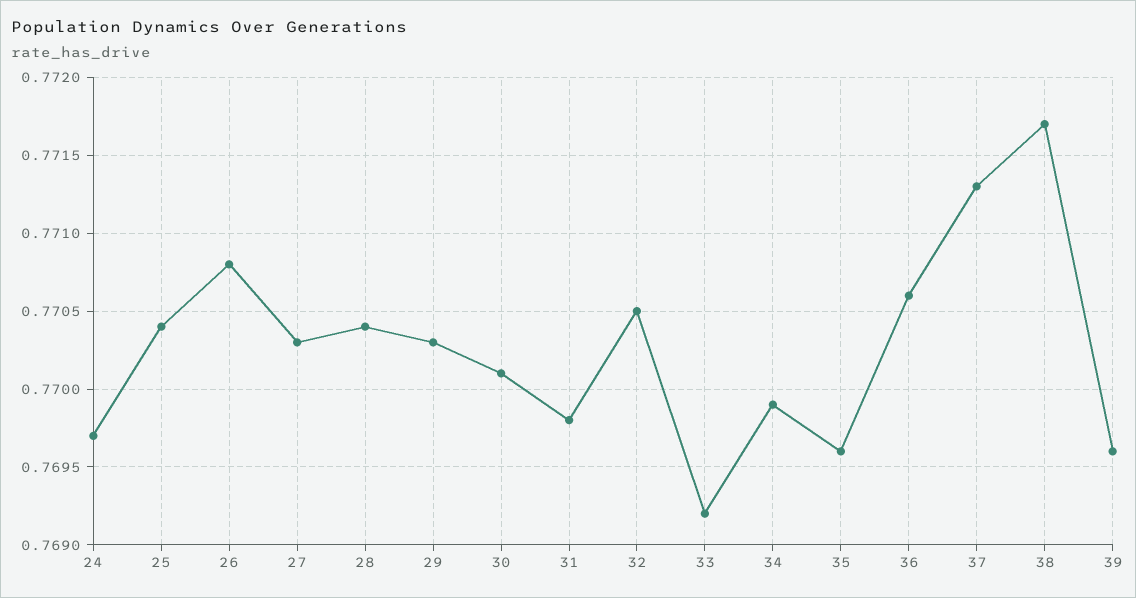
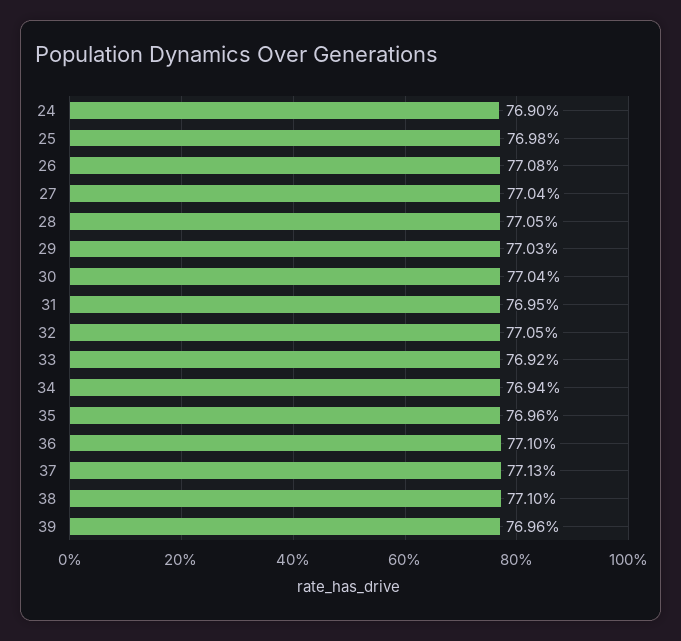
24: 0.7697 -> 0.769
25: 0.7704 -> 0.7698
27: 0.7703 -> 0.7704
28: 0.7704 -> 0.7705
30: 0.7701 -> 0.7704
31: 0.7698 -> 0.7695
34: 0.7699 -> 0.7694
36: 0.7706 -> 0.771
38: 0.7717 -> 0.771

